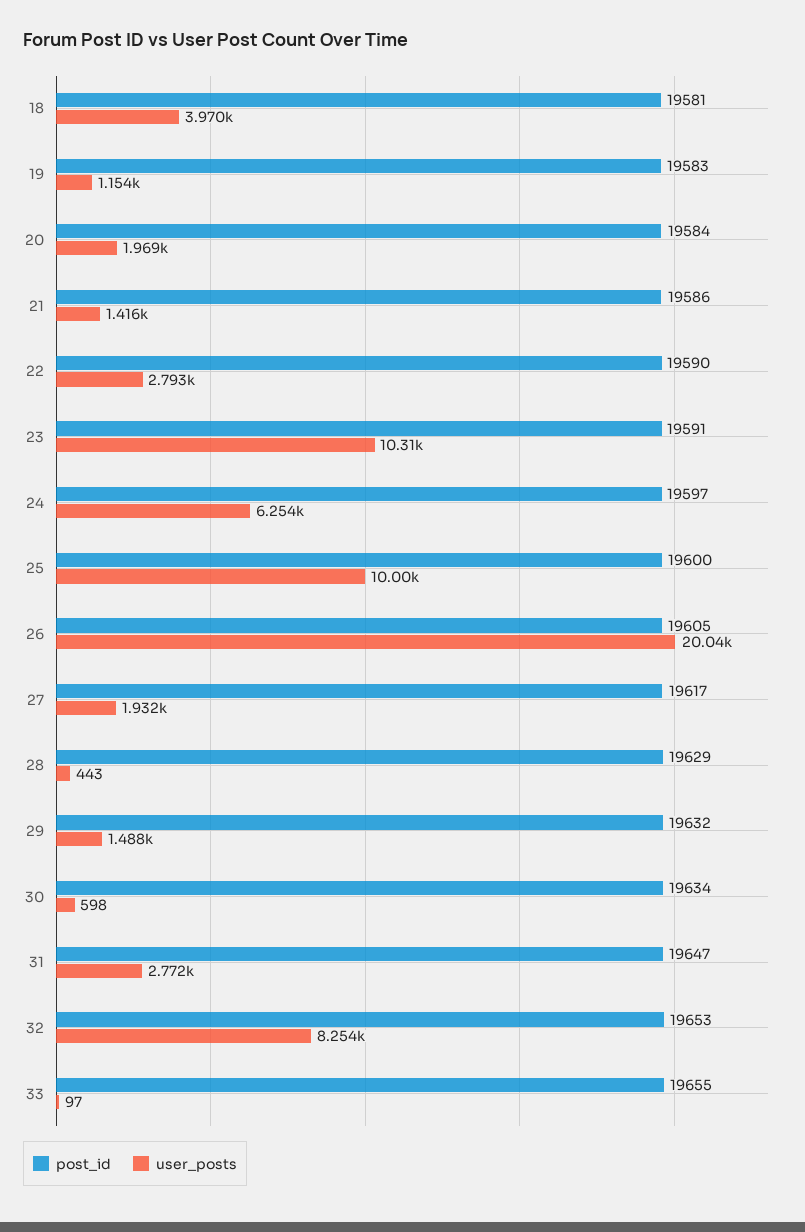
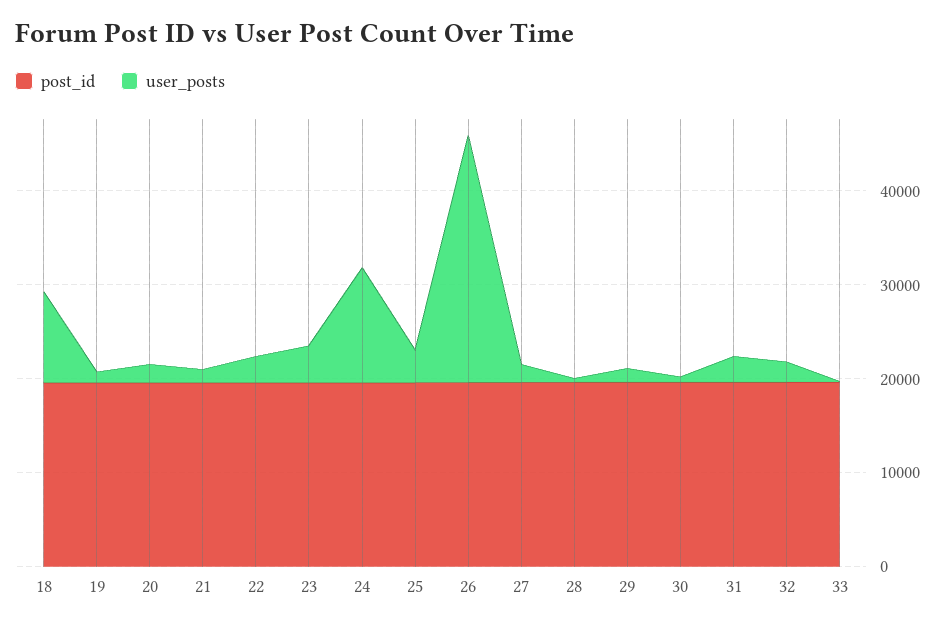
user_posts, 18: 3970 -> 10000
user_posts, 23: 10310 -> 4000
user_posts, 24: 6254 -> 12000
user_posts, 25: 10000 -> 4000
user_posts, 26: 20040 -> 26000
user_posts, 32: 8254 -> 2000

